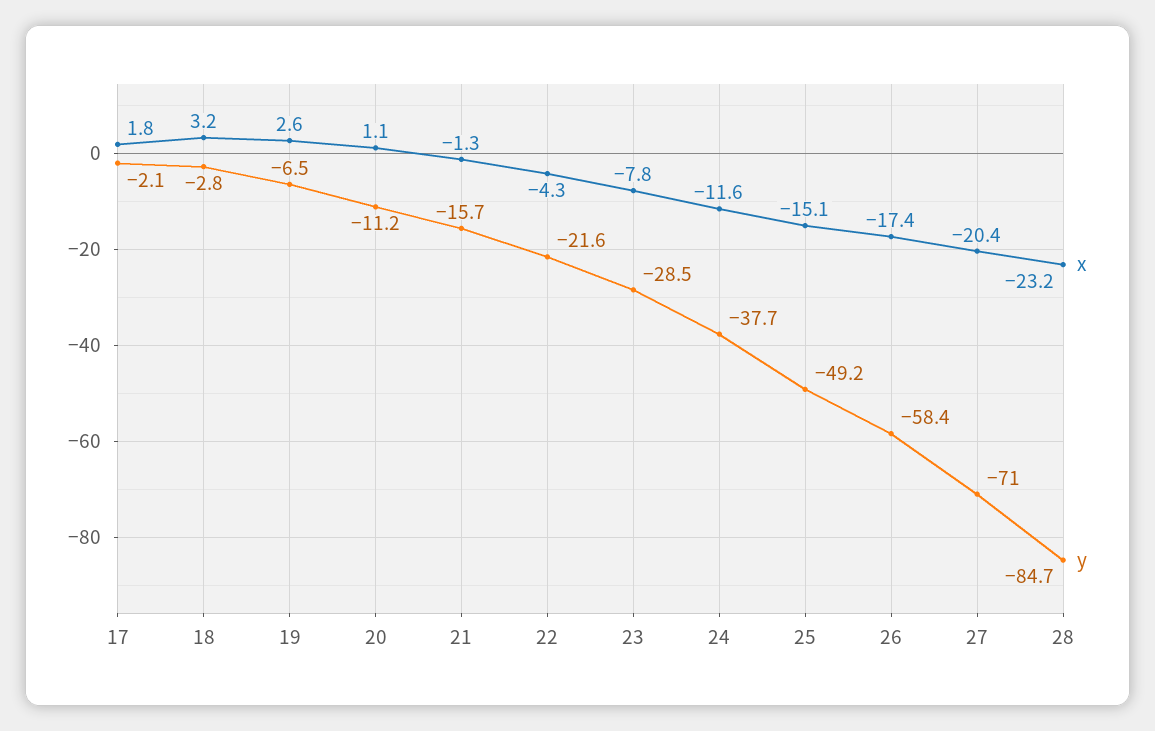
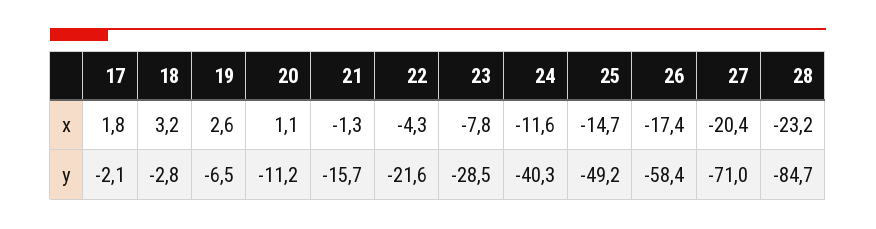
y, 24: -37.7 -> -40.3
x, 25: -15.1 -> -14.7

